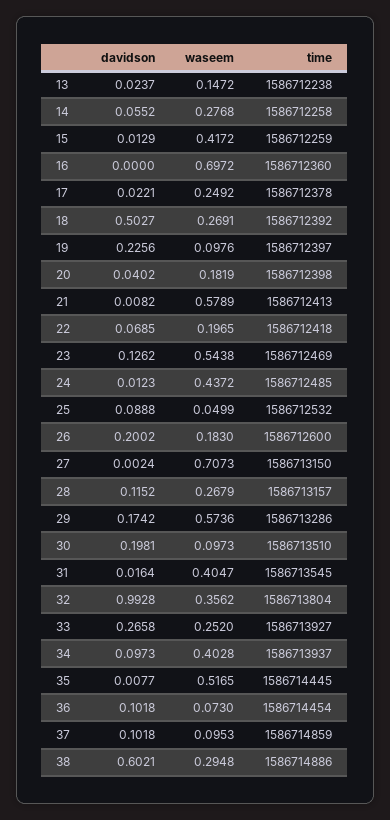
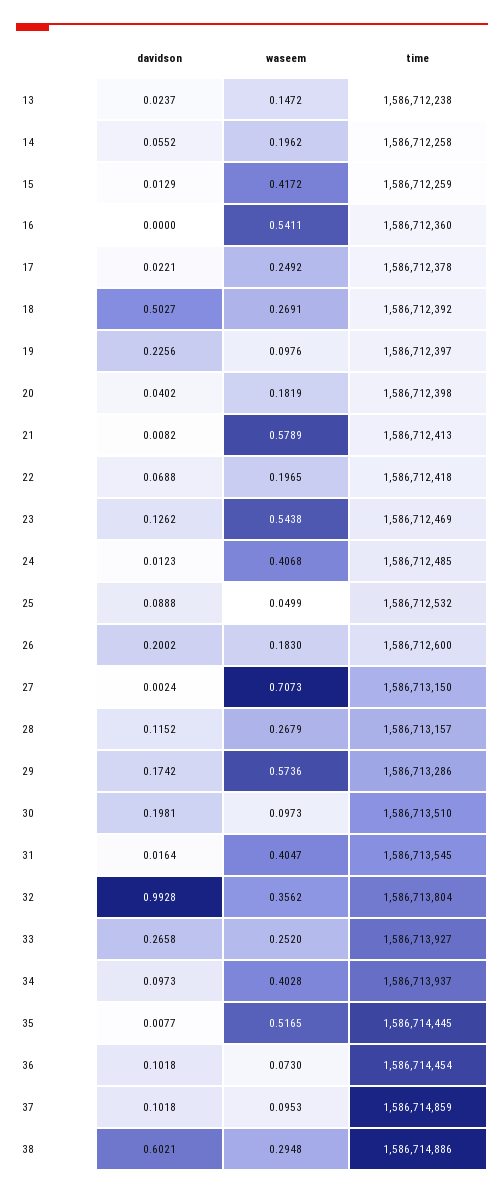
waseem, 14: 0.2768 -> 0.1962
waseem, 16: 0.6972 -> 0.5411
davidson, 22: 0.0685 -> 0.0688
waseem, 24: 0.4372 -> 0.4068

